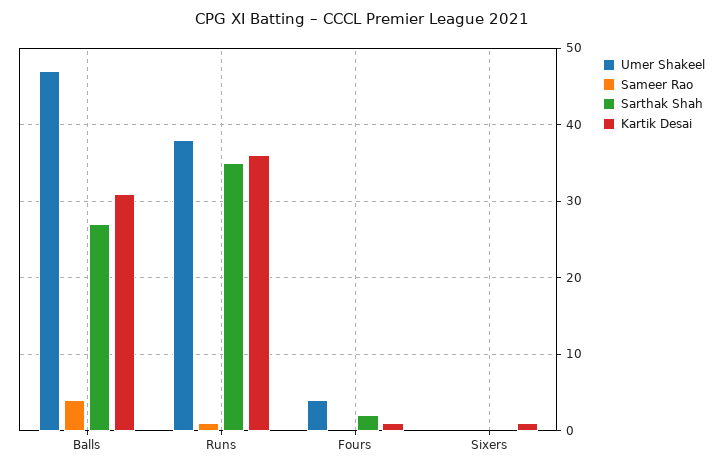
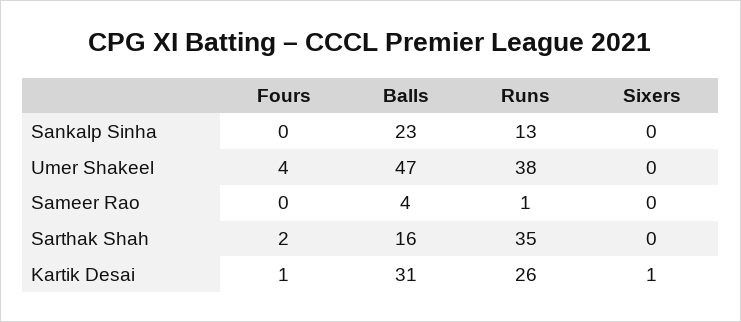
Sarthak Shah, Balls: 27 -> 16
Kartik Desai, Runs: 36 -> 26
Sankalp Sinha, Fours: none -> 0
Sankalp Sinha, Balls: none -> 23
Sankalp Sinha, Runs: none -> 13
Sankalp Sinha, Sixers: none -> 0

